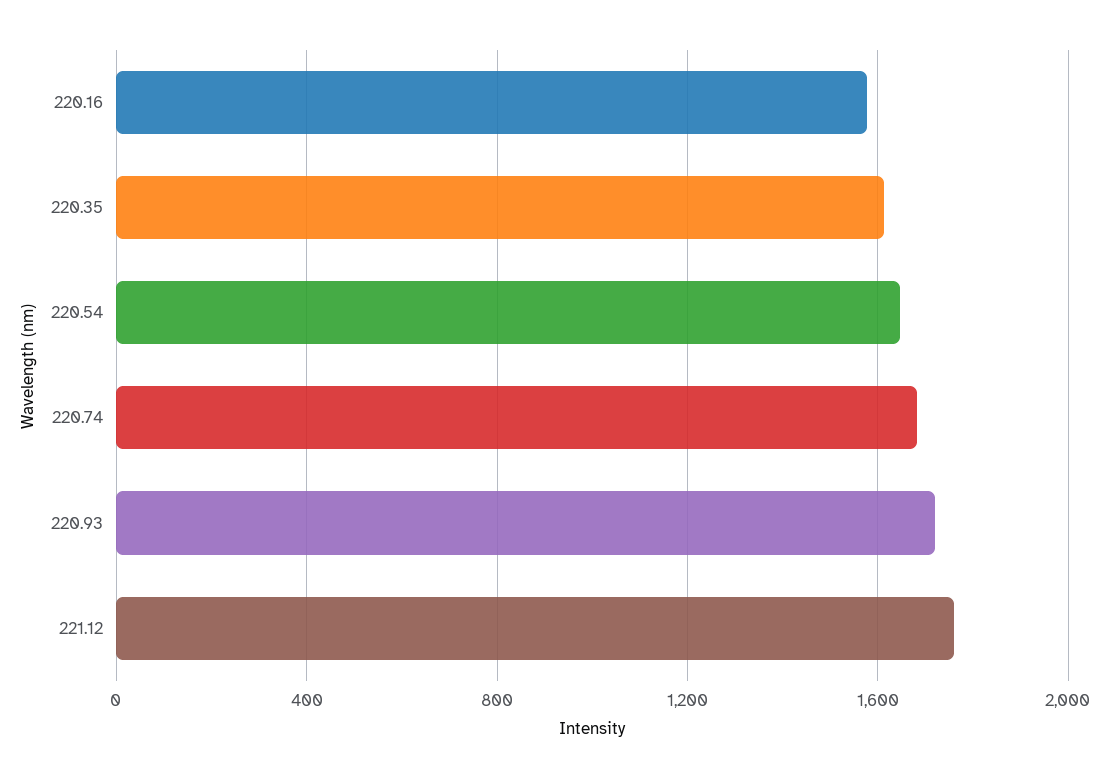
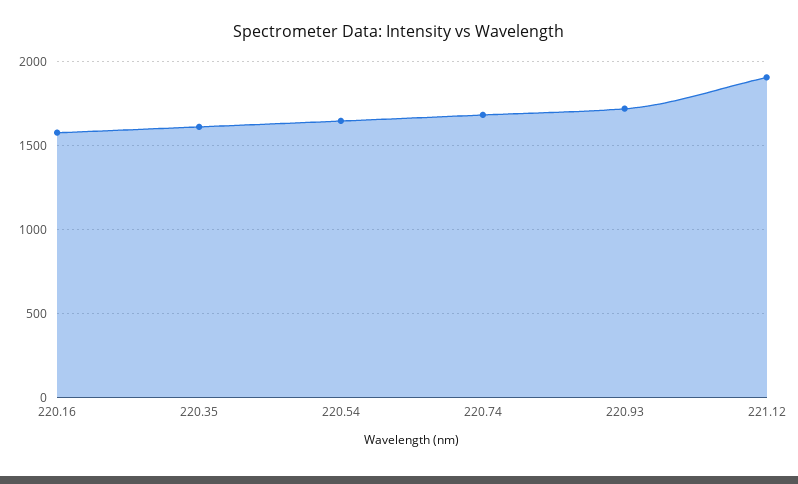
221.12: 1750 -> 1900

